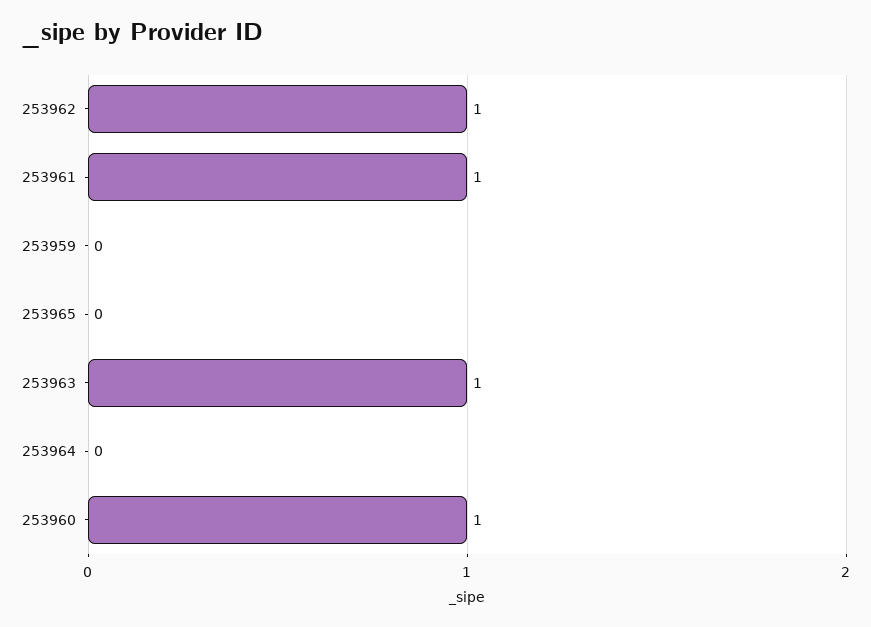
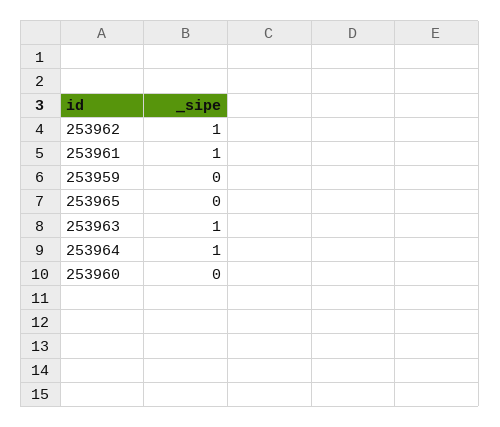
253964: 0 -> 1
253960: 1 -> 0

